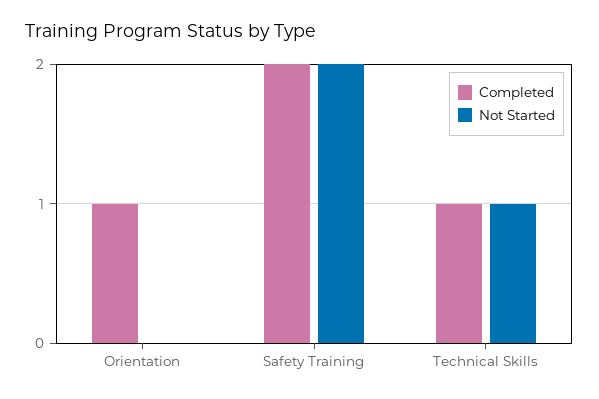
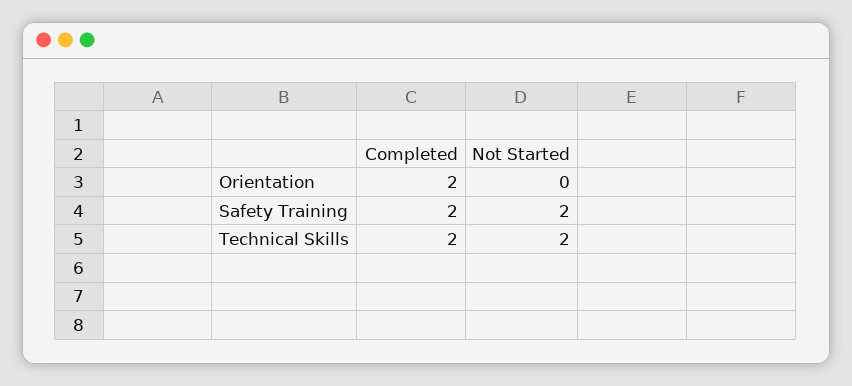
Completed, Orientation: 1 -> 2
Completed, Technical Skills: 1 -> 2
Not Started, Technical Skills: 1 -> 2

